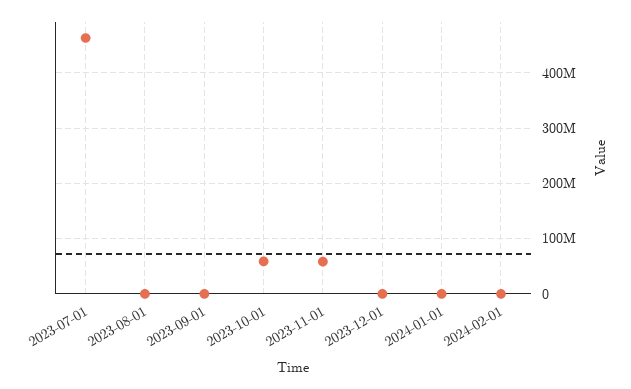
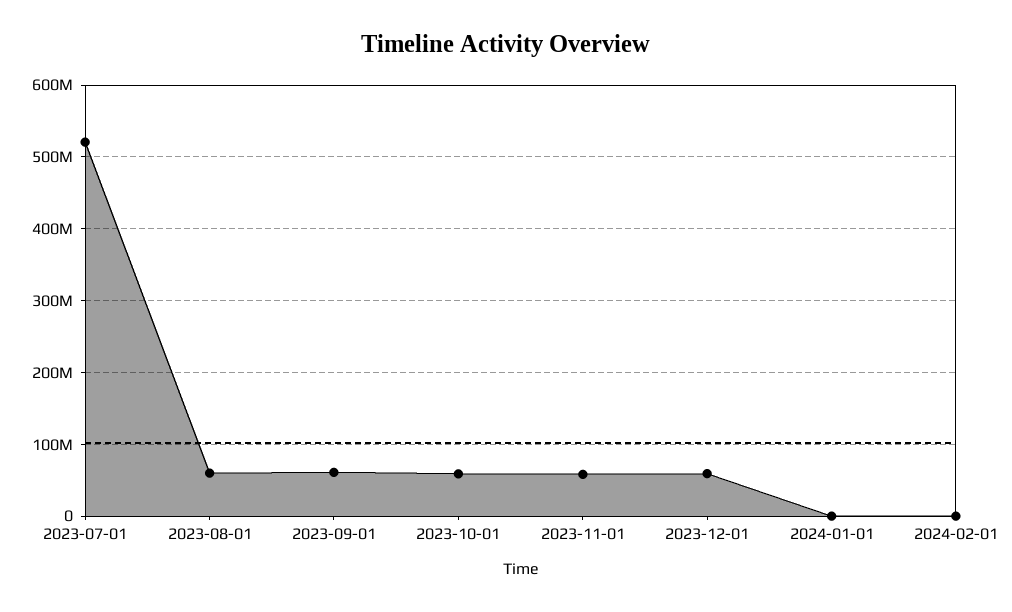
2023-07-01: 460000000 -> 520000000
2023-08-01: 0 -> 60000000
2023-09-01: 0 -> 60000000
2023-12-01: 0 -> 60000000

